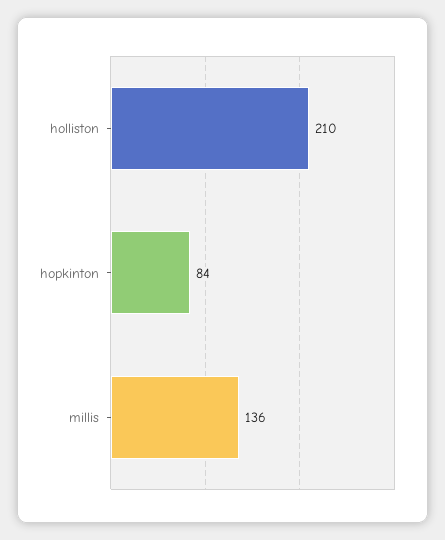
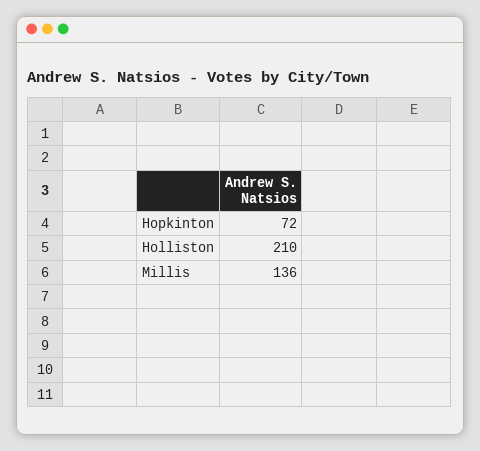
hopkinton: 84 -> 72

